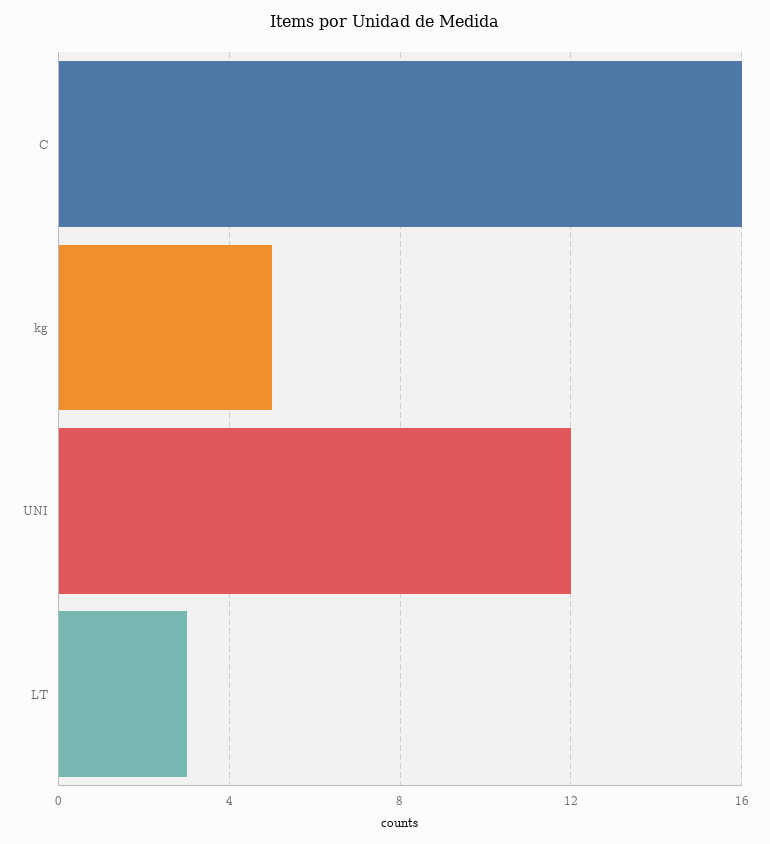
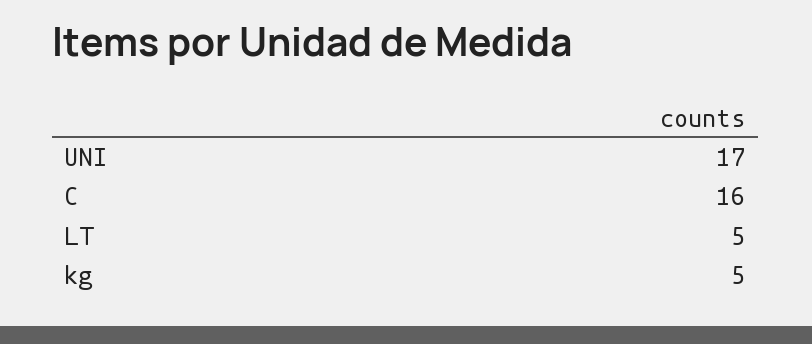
UNI: 12 -> 17
LT: 3 -> 5

